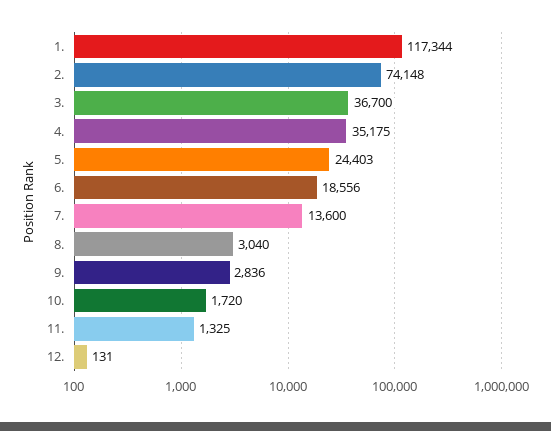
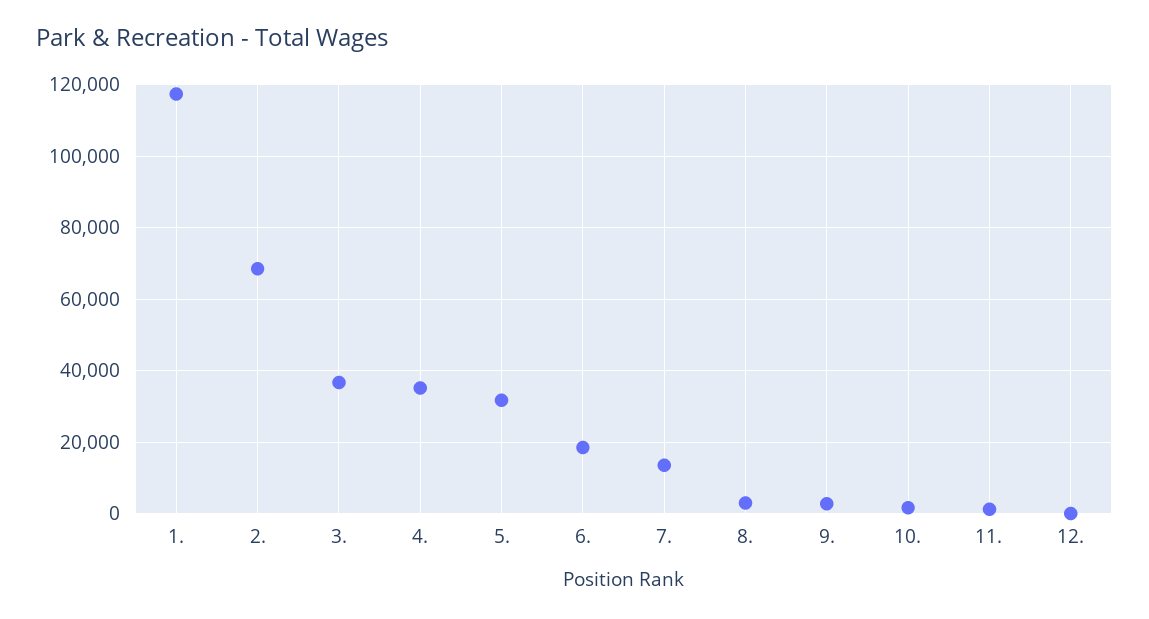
2.: 74148 -> 68000
5.: 24403 -> 32000

